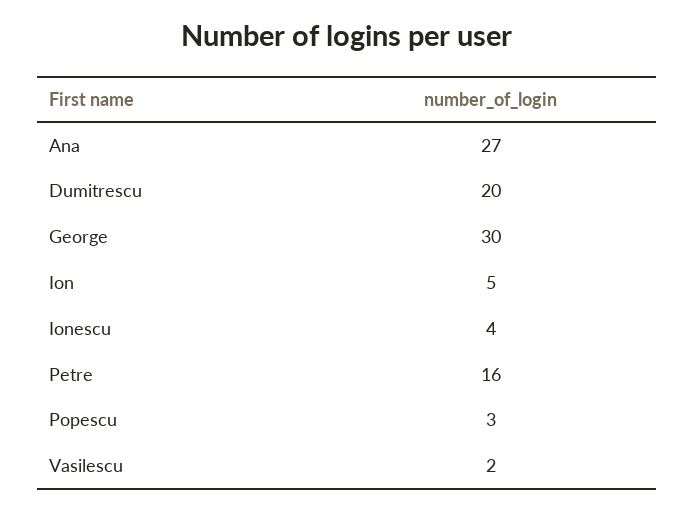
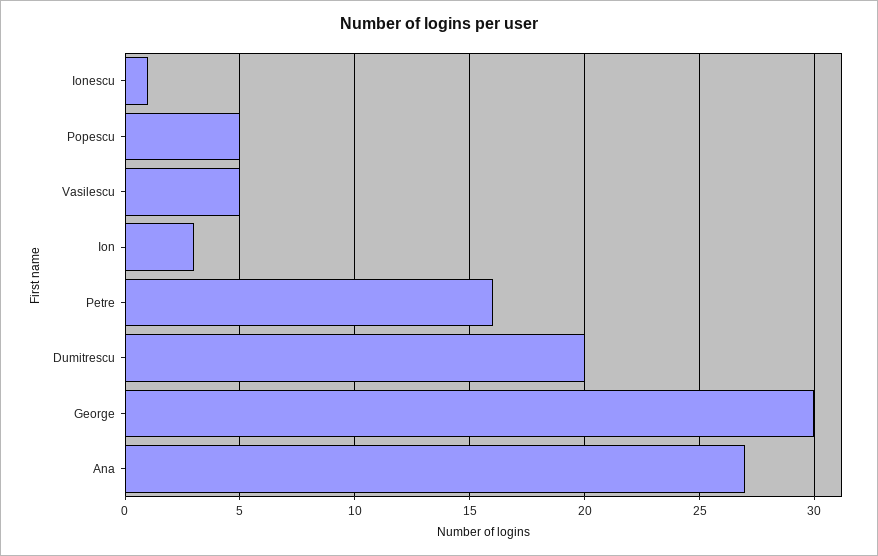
Ion: 5 -> 3
Ionescu: 4 -> 1
Popescu: 3 -> 5
Vasilescu: 2 -> 5

